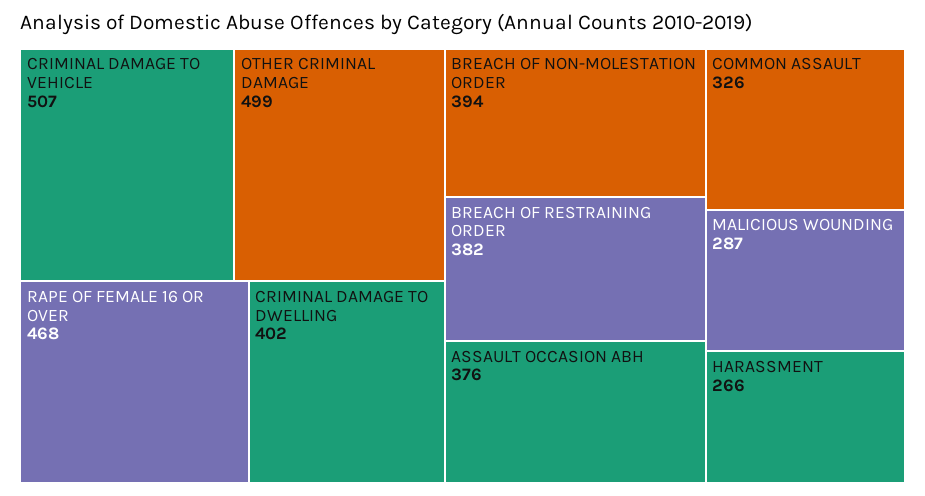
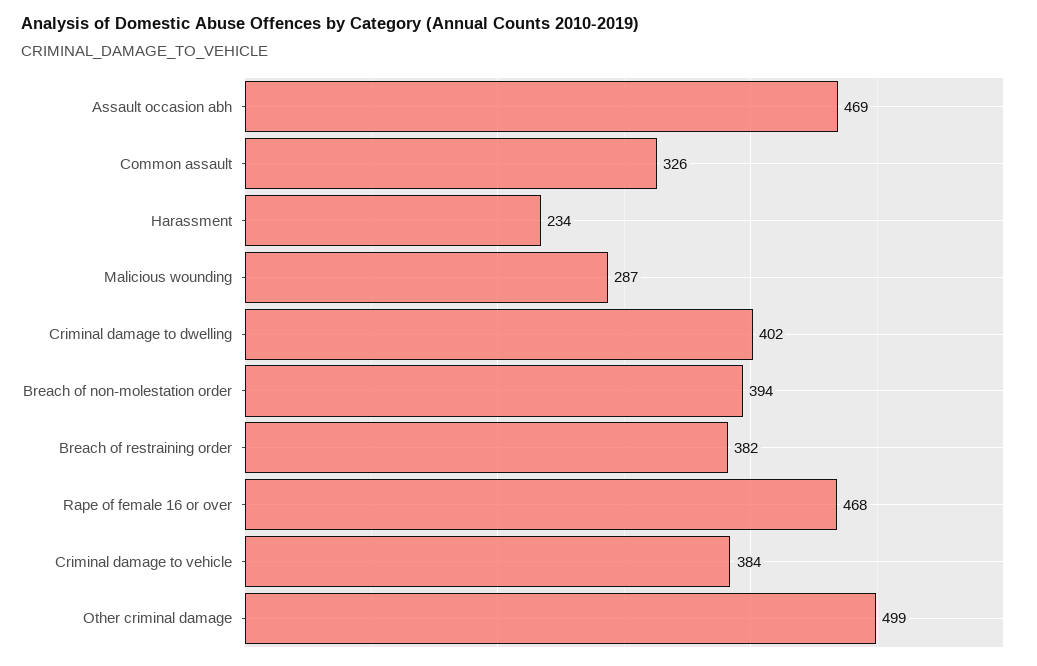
CRIMINAL DAMAGE TO VEHICLE: 507 -> 384
ASSAULT OCCASION ABH: 376 -> 469
HARASSMENT: 266 -> 234

